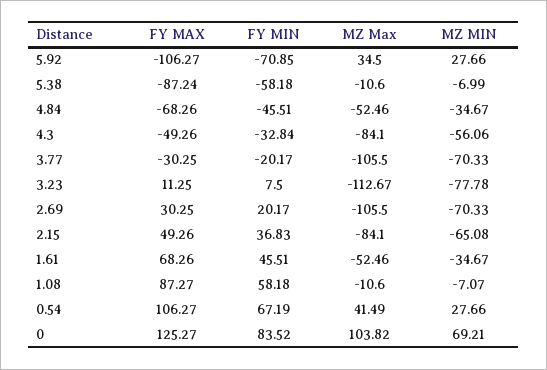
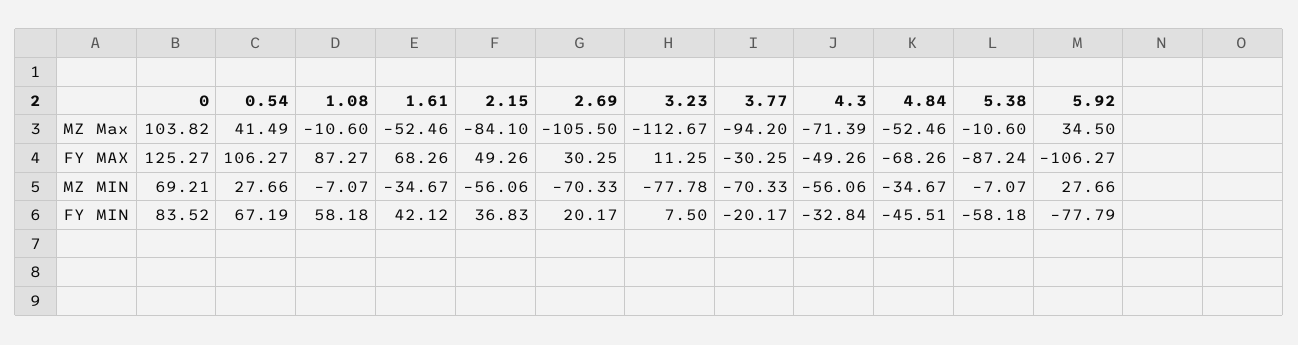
FY MIN, 5.92: -70.85 -> -77.79
MZ MIN, 5.38: -6.99 -> -7.07
MZ Max, 4.3: -84.1 -> -71.39
MZ Max, 3.77: -105.5 -> -94.2
MZ MIN, 2.15: -65.08 -> -56.06
FY MIN, 1.61: 45.51 -> 42.12

